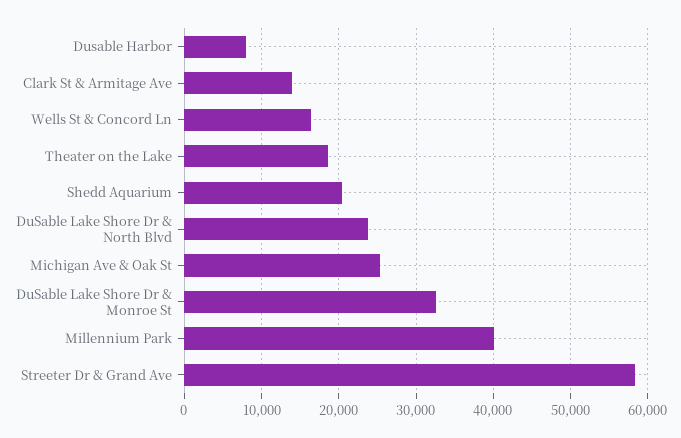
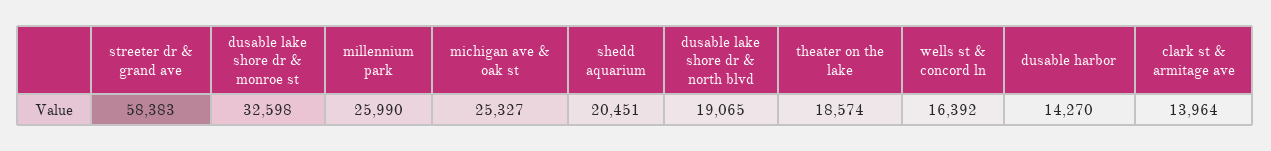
Dusable Harbor: 8000 -> 14270
DuSable Lake Shore Dr & North Blvd: 24000 -> 19065
Millennium Park: 40000 -> 25990

